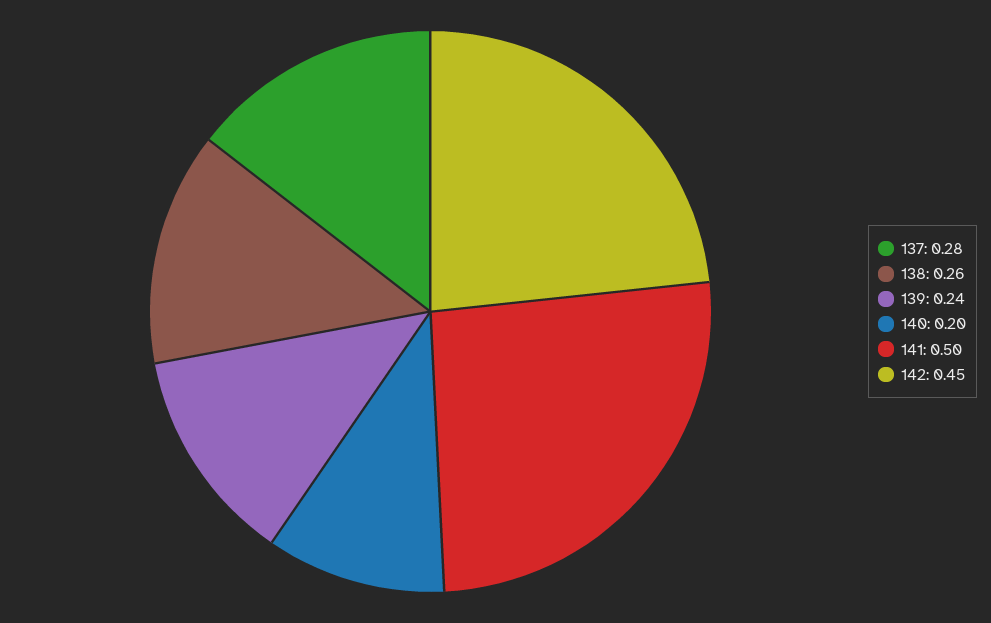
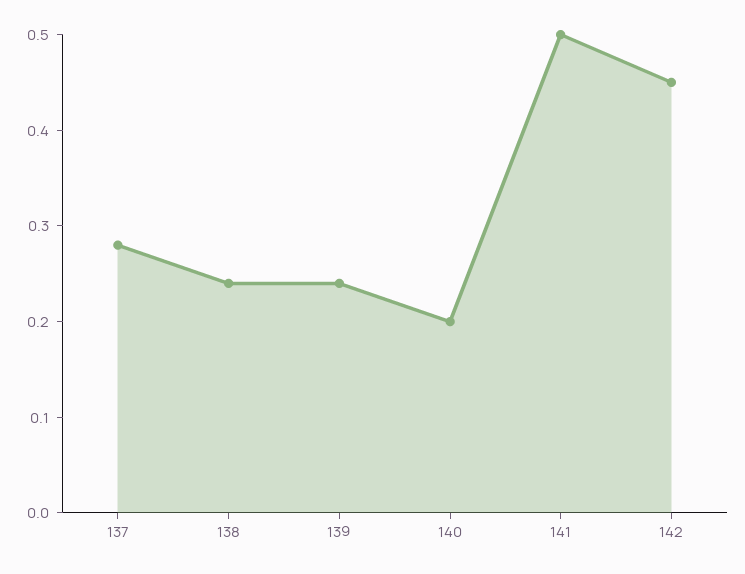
138: 0.26 -> 0.24

